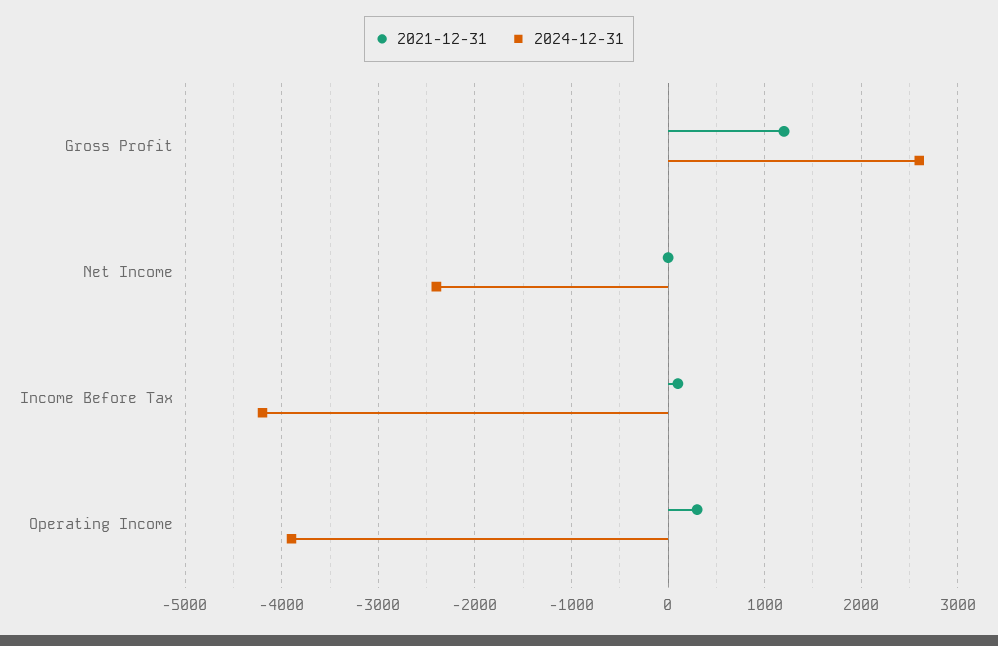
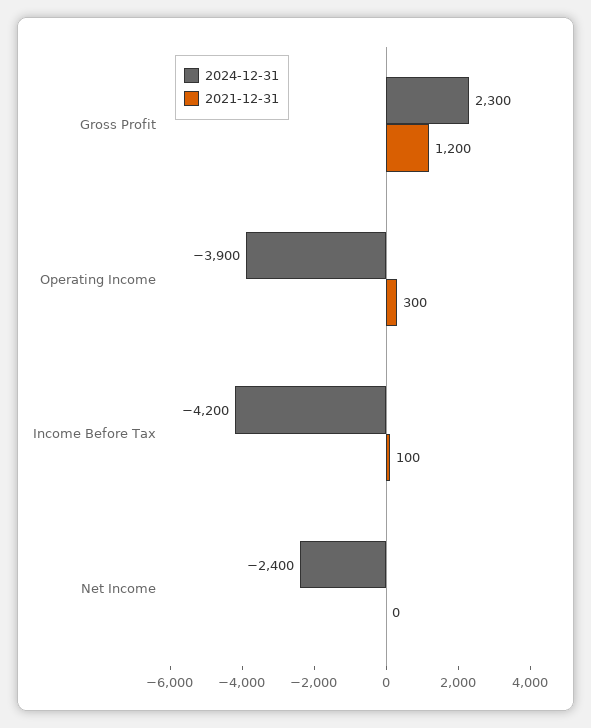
2024-12-31, Gross Profit: 2600 -> 2300

